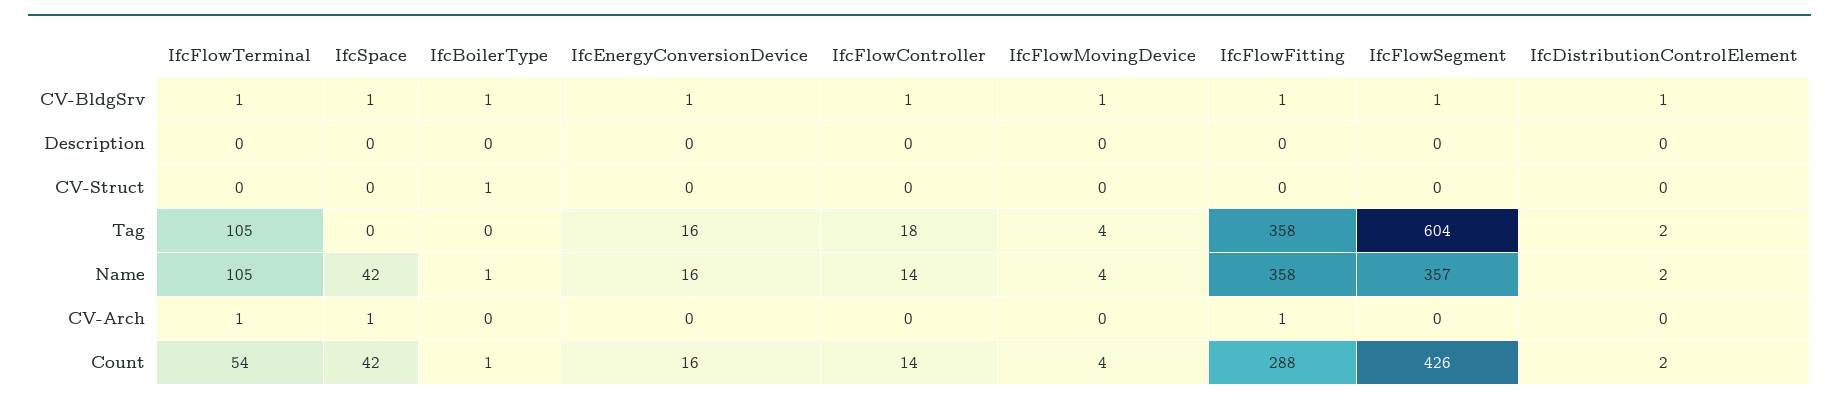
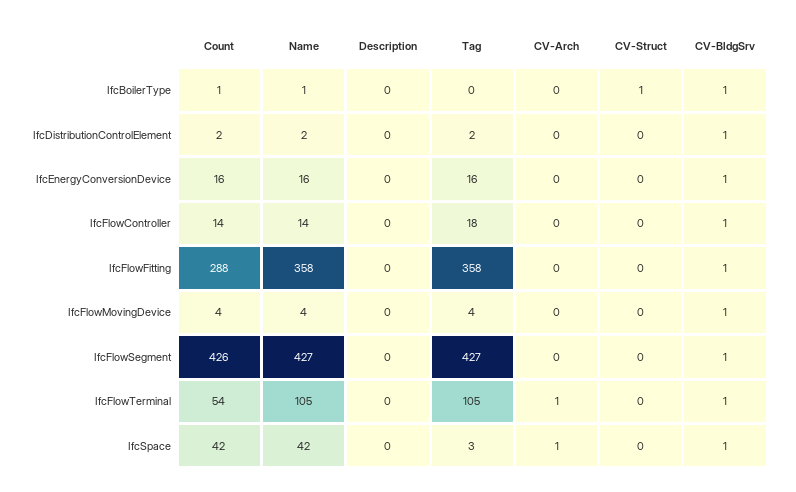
IfcSpace, Tag: 0 -> 3
IfcFlowSegment, Tag: 604 -> 427
IfcFlowSegment, Name: 357 -> 427
IfcFlowFitting, CV-Arch: 1 -> 0

